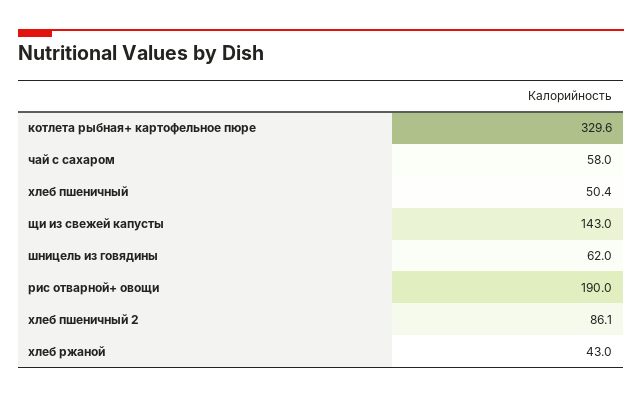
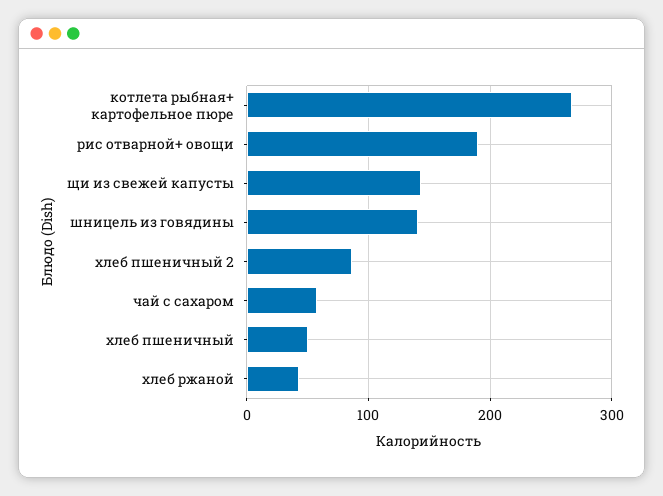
котлета рыбная+ картофельное пюре: 329.6 -> 270
шницель из говядины: 62 -> 140

